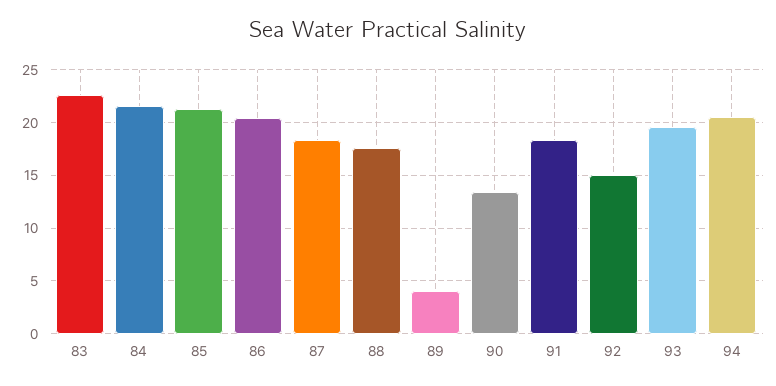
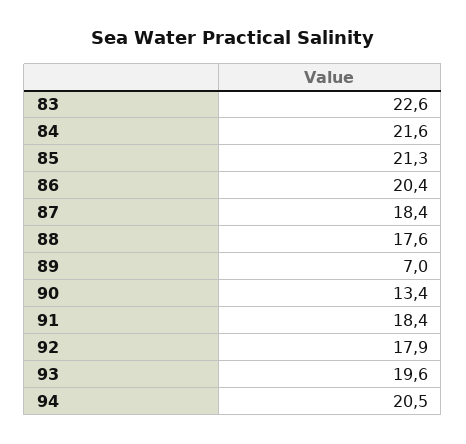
89: 4 -> 7
92: 15 -> 17.9

